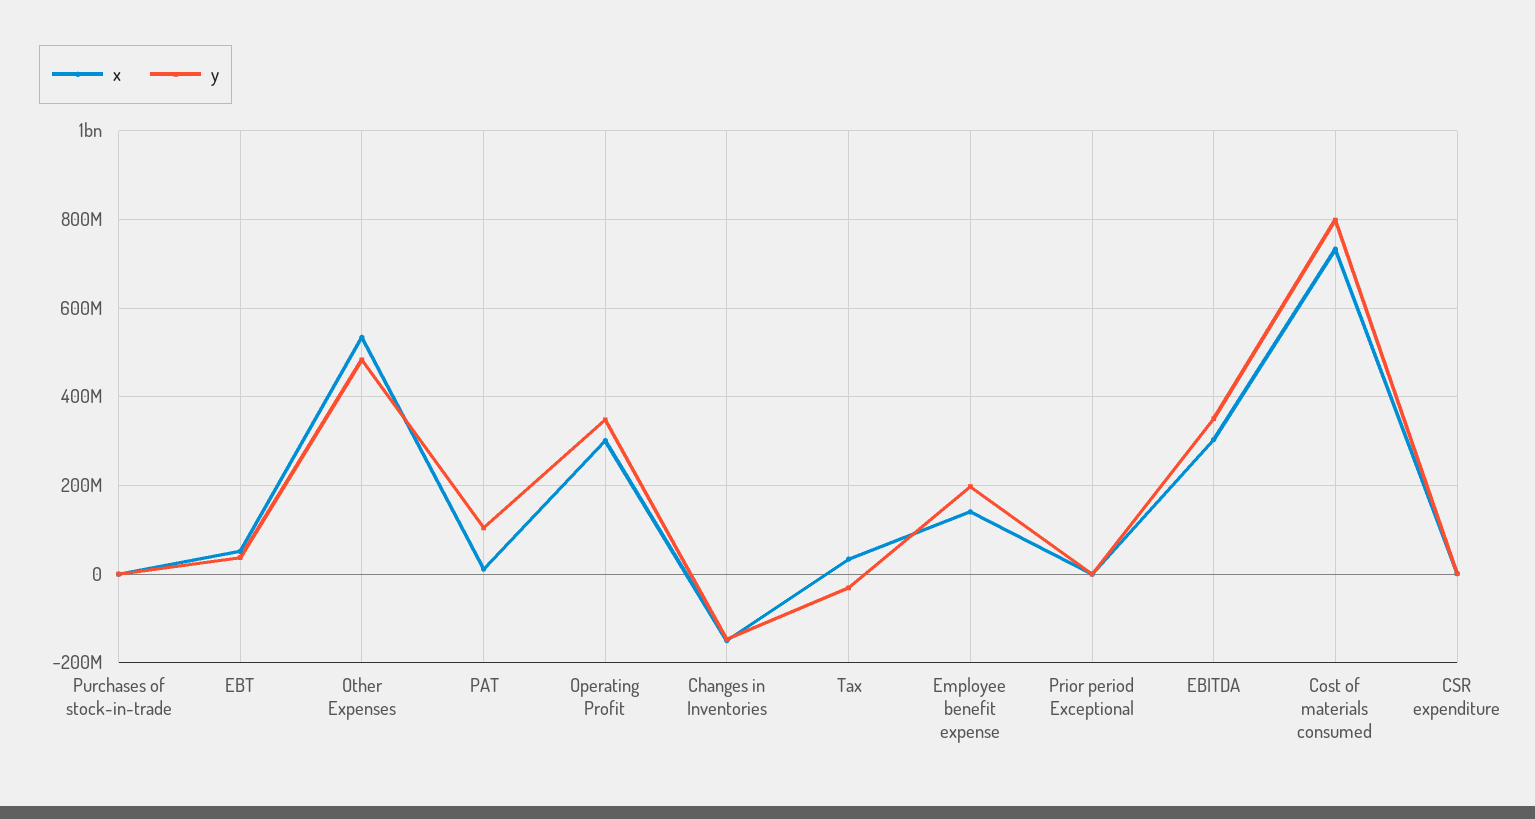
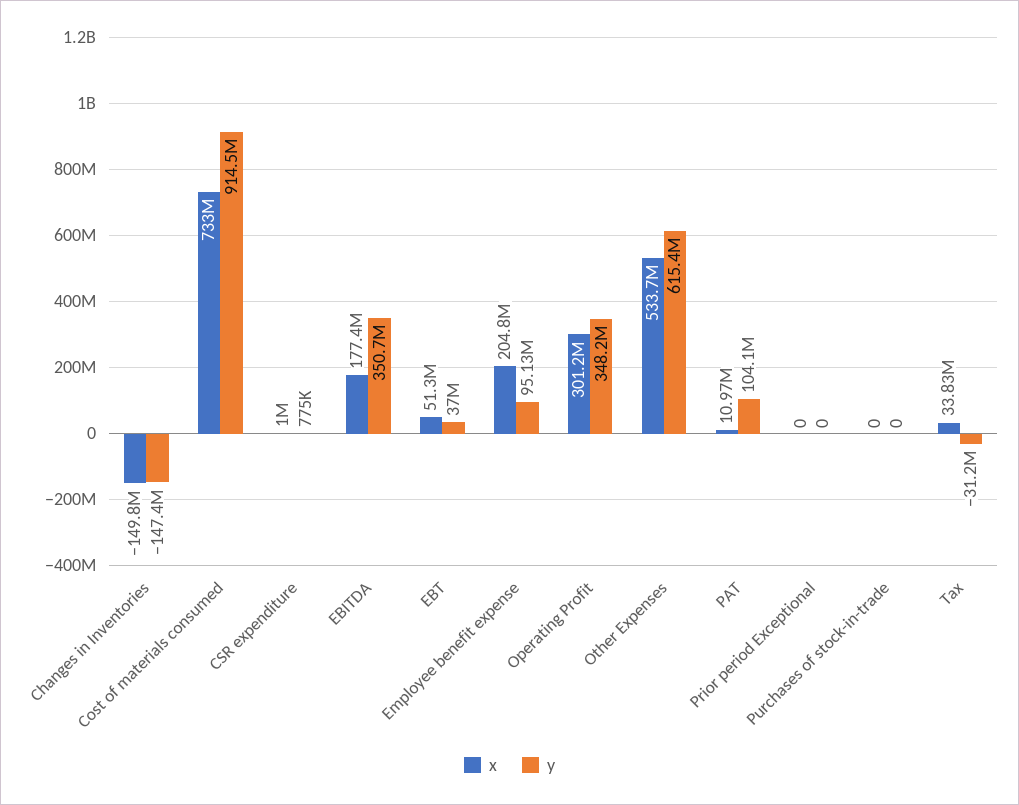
y, Other Expenses: 480000000 -> 615400000
x, Employee benefit expense: 140000000 -> 204800000
y, Employee benefit expense: 200000000 -> 95130000
x, EBITDA: 300000000 -> 177400000
y, Cost of materials consumed: 800000000 -> 914500000

